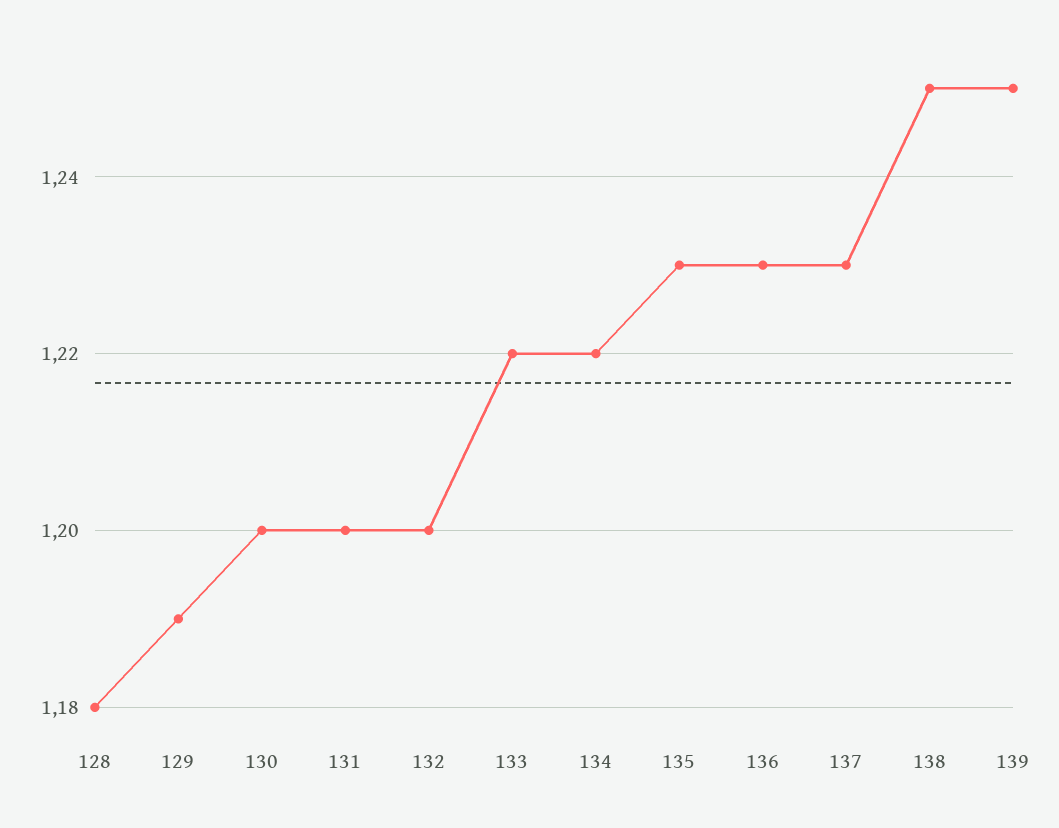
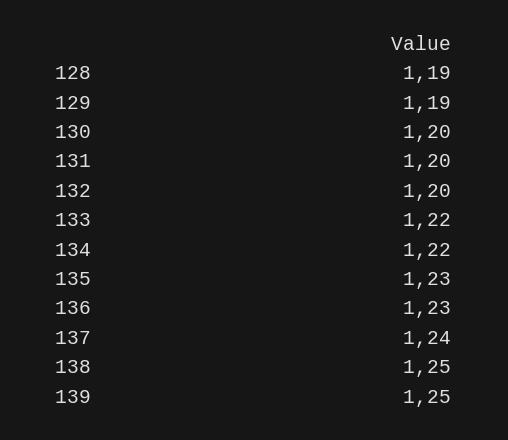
128: 1.18 -> 1.19
137: 1.23 -> 1.24

